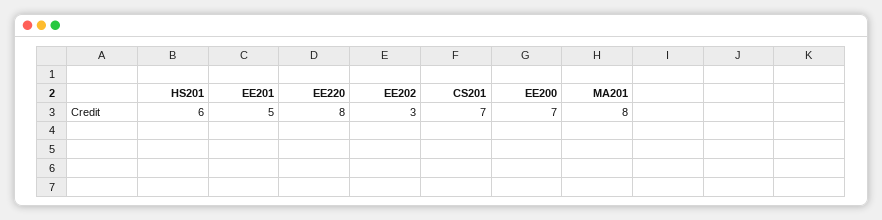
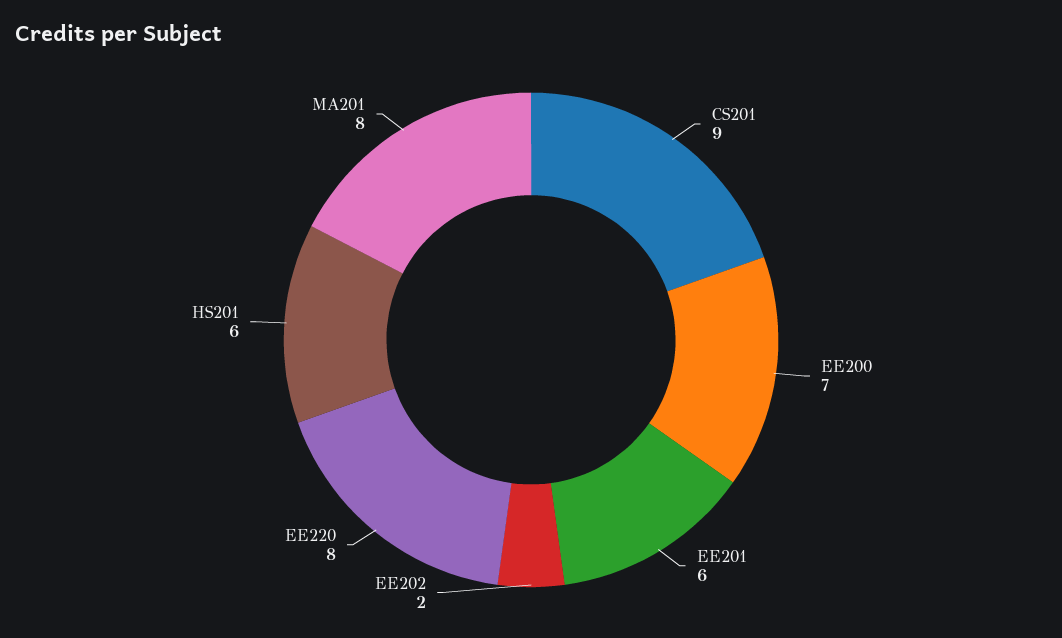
EE201: 5 -> 6
EE202: 3 -> 2
CS201: 7 -> 9

